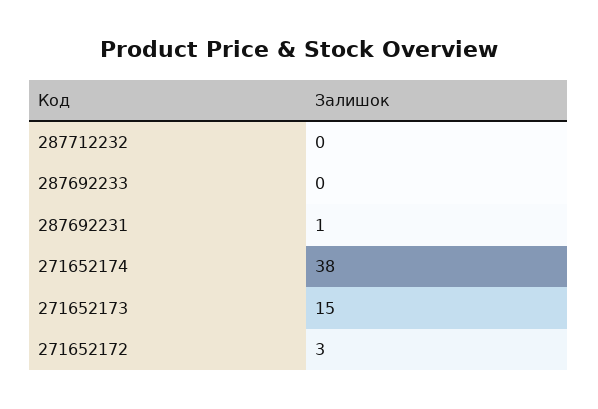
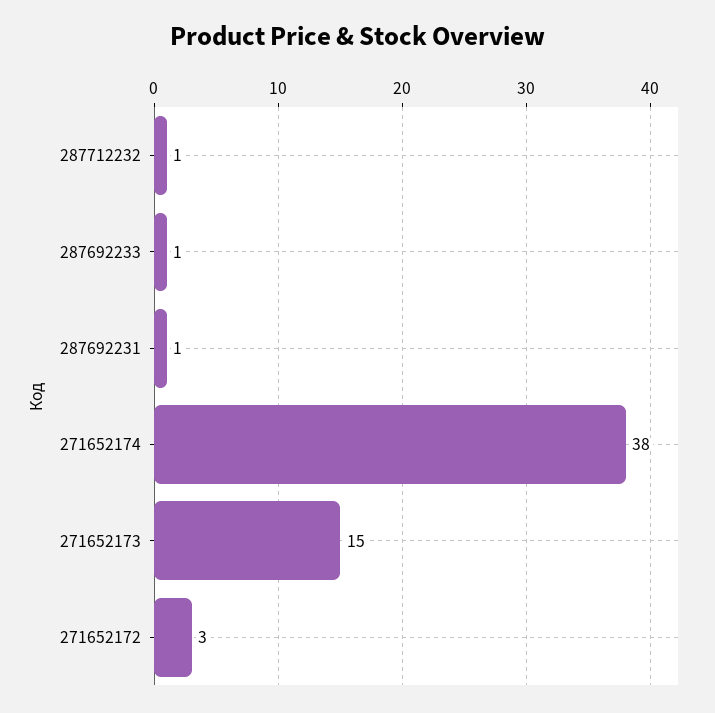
287712232: 0 -> 1
287692233: 0 -> 1

